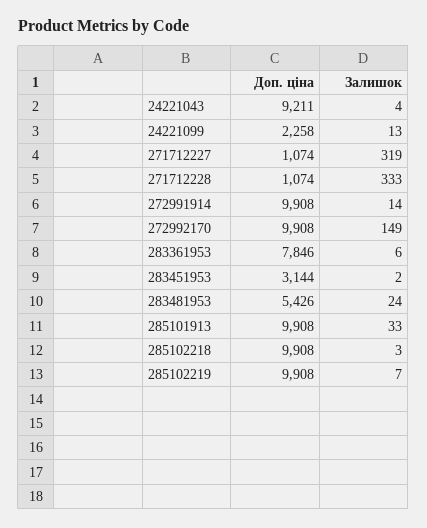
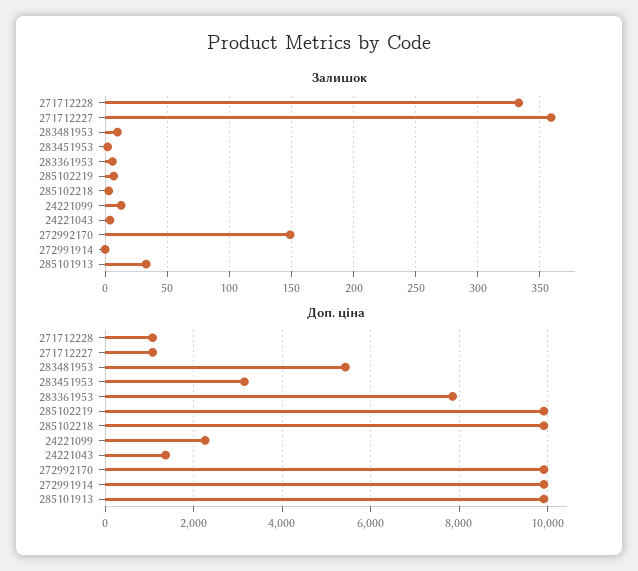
Доп. ціна, 24221043: 9211 -> 1400
Залишок, 271712227: 319 -> 360
Залишок, 272991914: 14 -> 0
Залишок, 283481953: 24 -> 10

